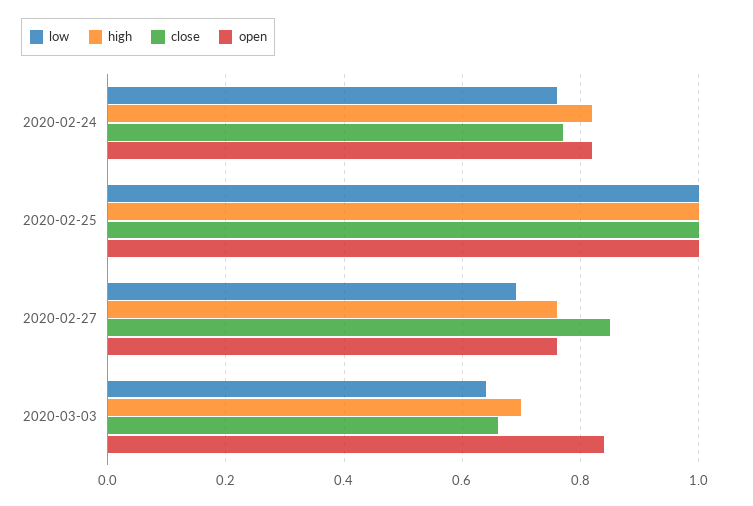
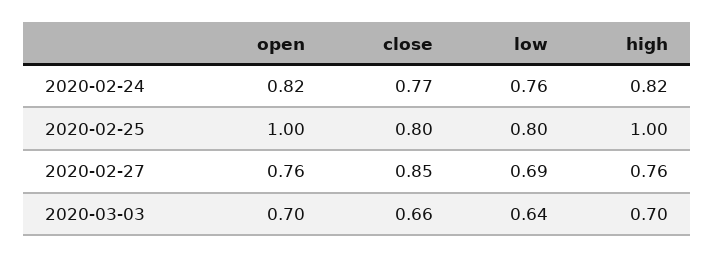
low, 2020-02-25: 1 -> 0.8
close, 2020-02-25: 1 -> 0.8
open, 2020-03-03: 0.85 -> 0.7

